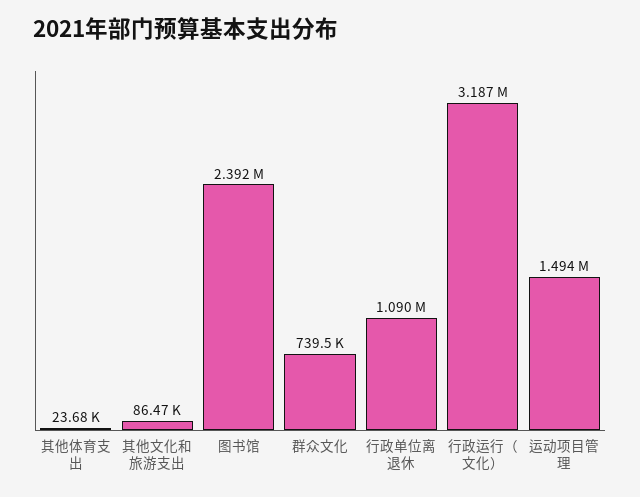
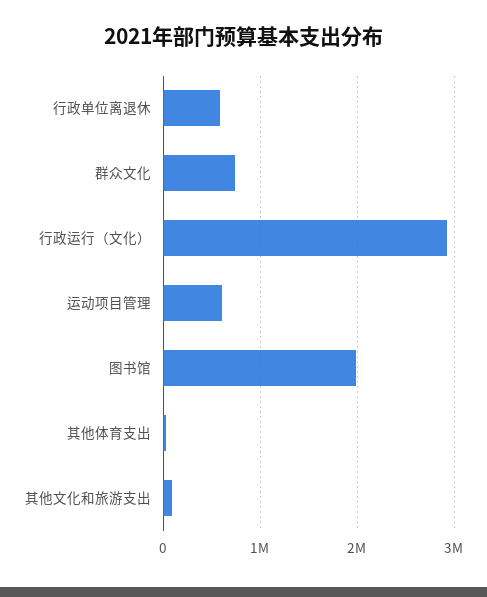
图书馆: 2392000 -> 2000000
行政单位离退休: 1090000 -> 600000
行政运行（文化）: 3187000 -> 2900000
运动项目管理: 1494000 -> 600000

